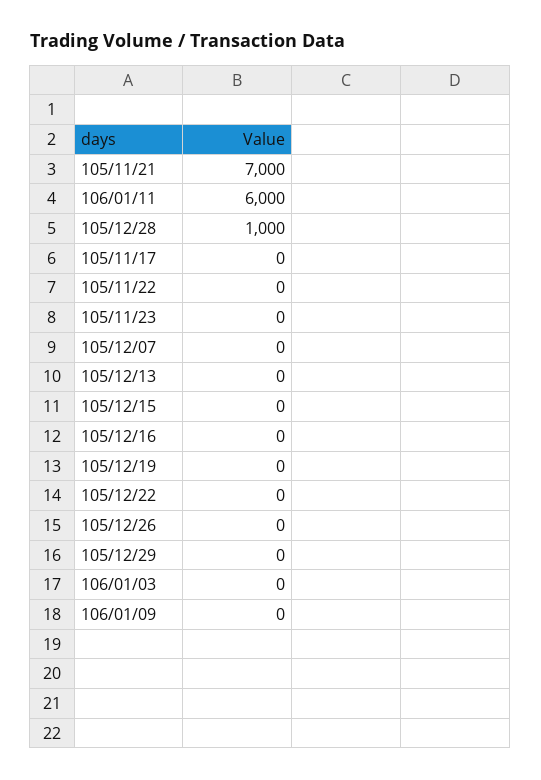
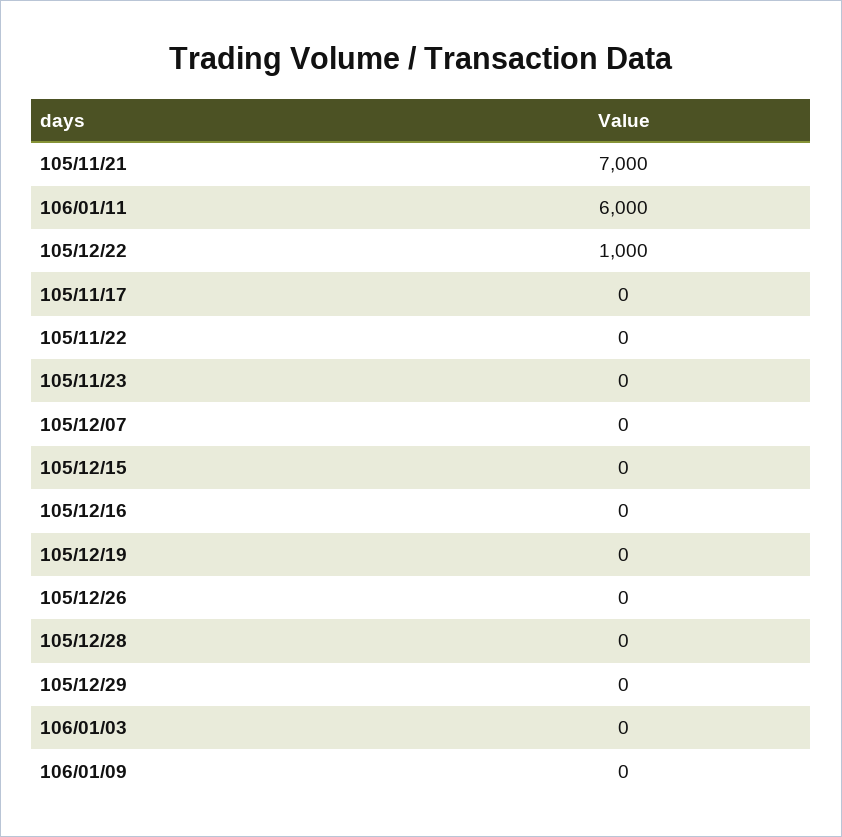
105/12/28: 1000 -> 0
105/12/13: 0 -> none
105/12/22: 0 -> 1000

